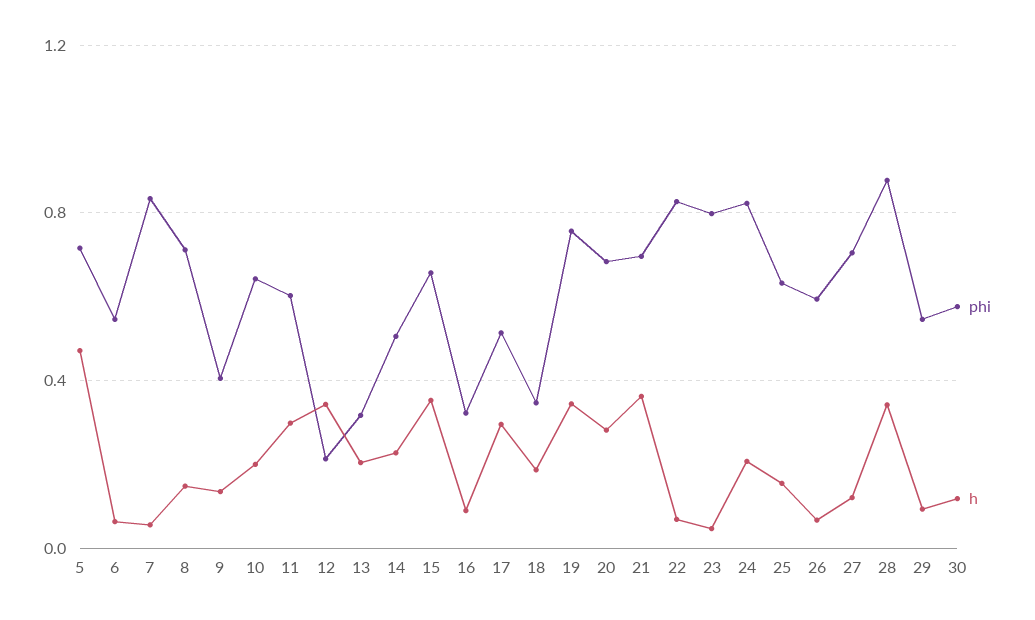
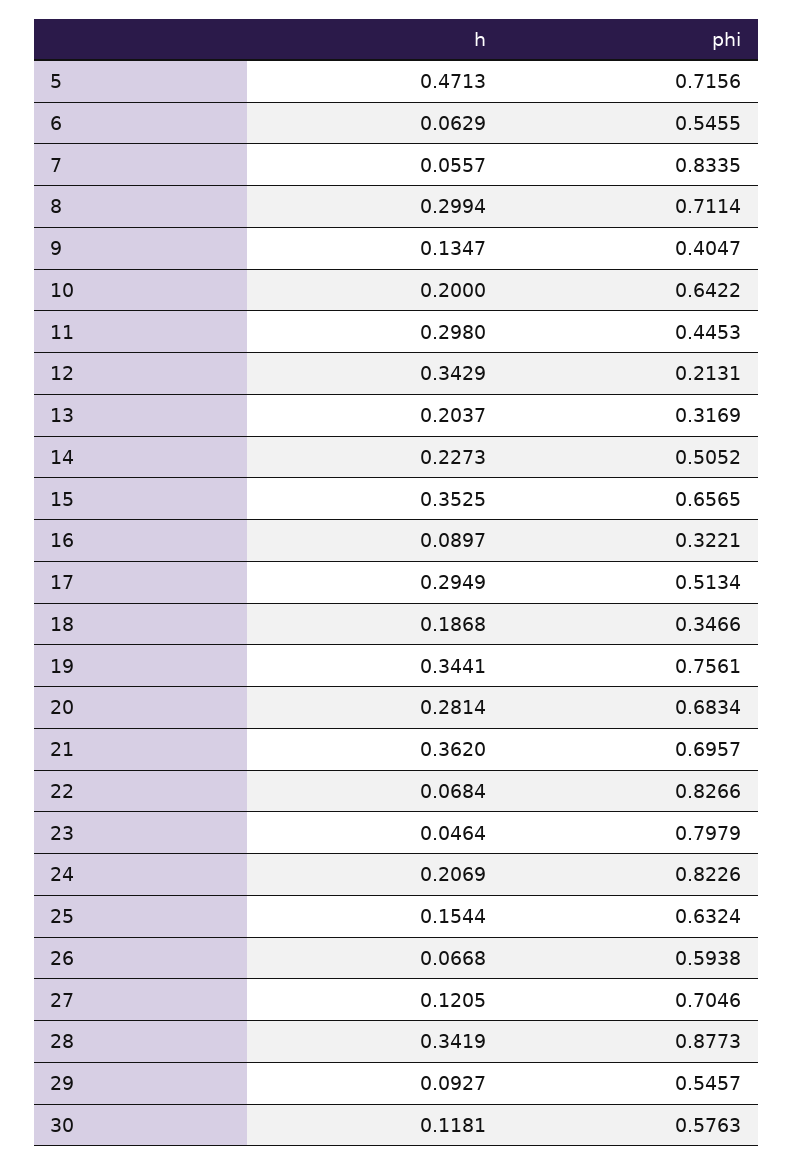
h, 8: 0.15 -> 0.2994
phi, 11: 0.6 -> 0.4453

